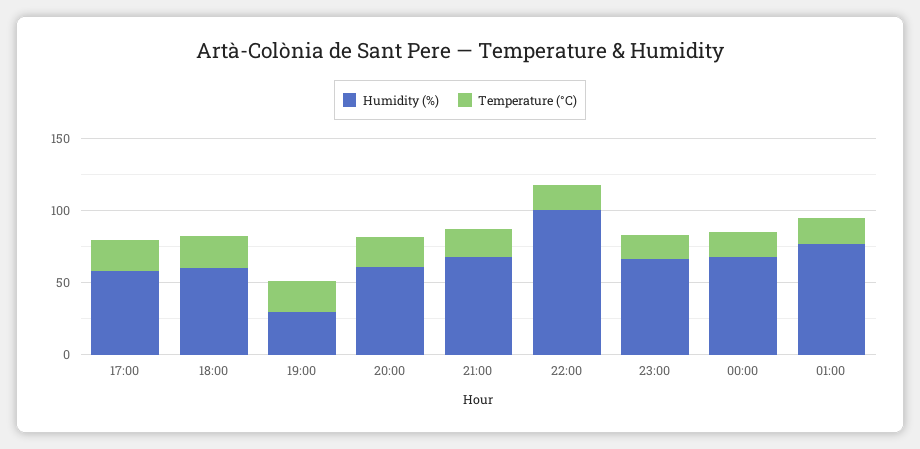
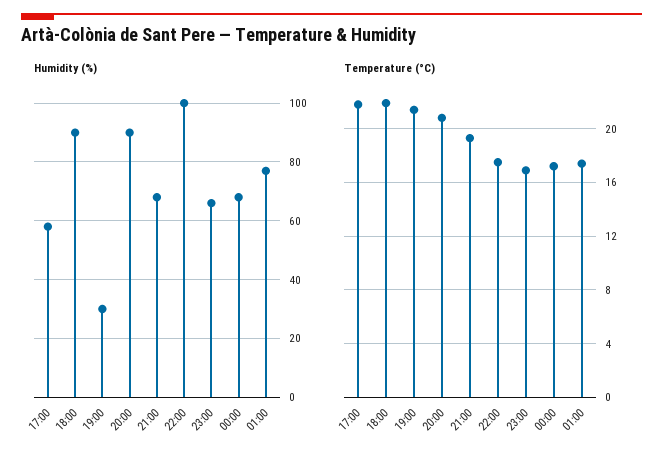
Humidity (%), 18:00: 60 -> 90
Humidity (%), 20:00: 60 -> 90

